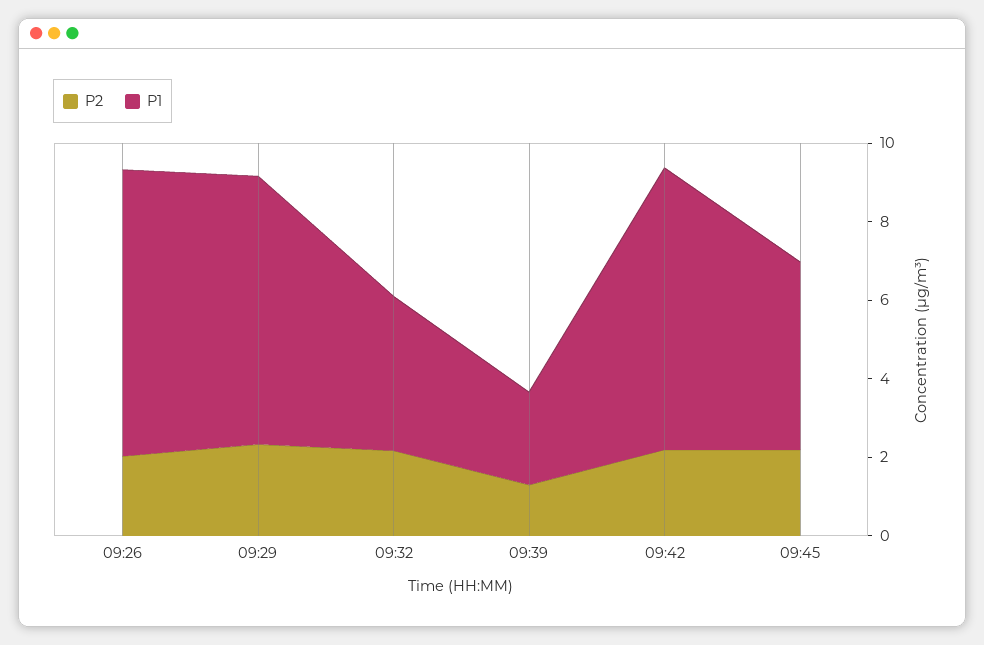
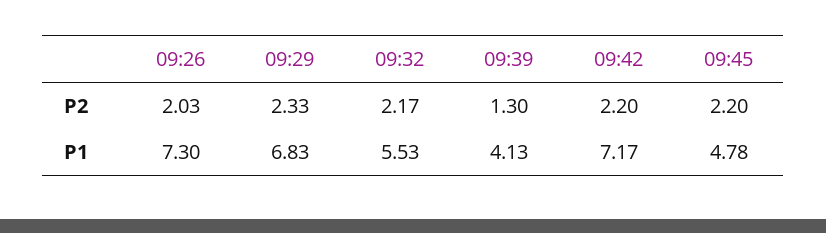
P1, 09:32: 4 -> 5.53
P1, 09:39: 2.5 -> 4.13

